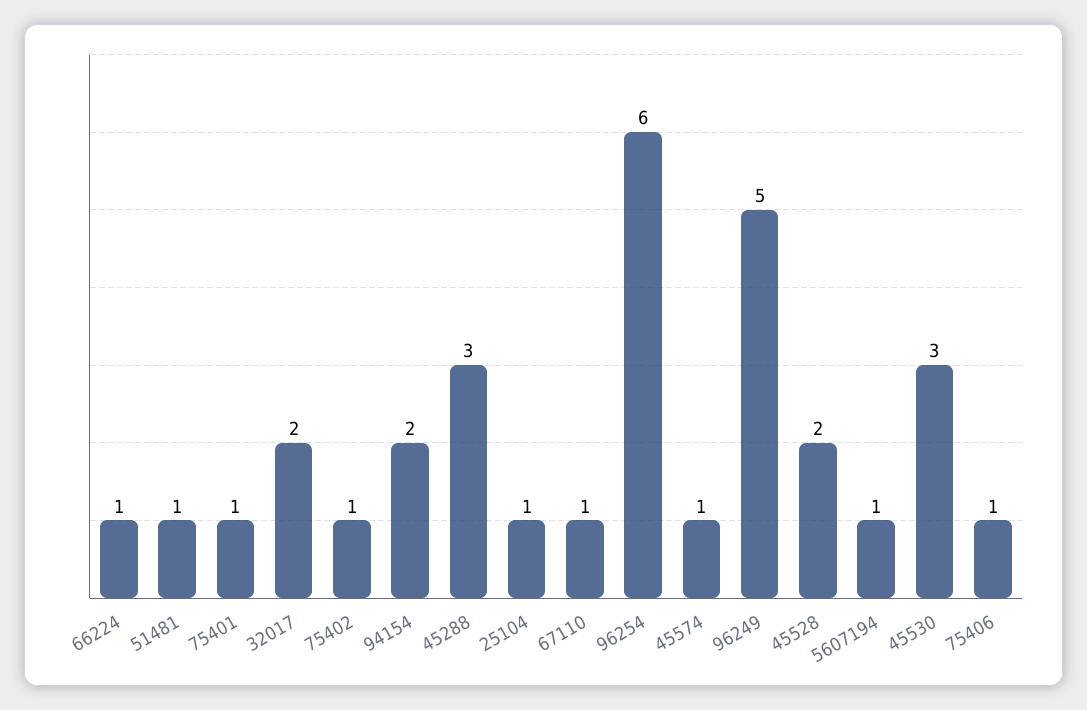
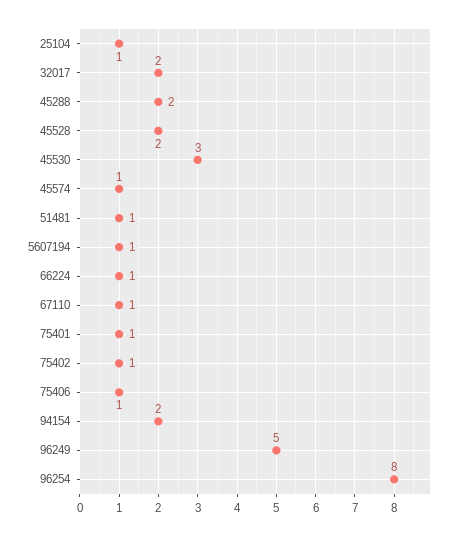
45288: 3 -> 2
96254: 6 -> 8

